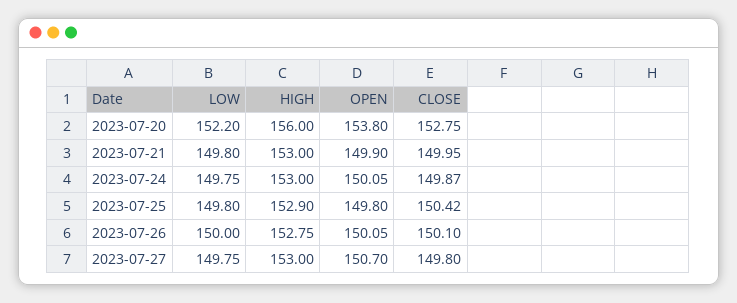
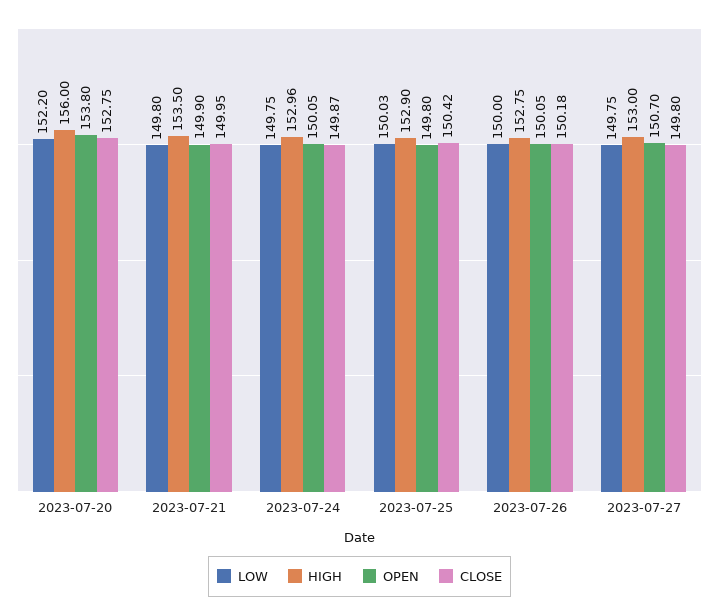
HIGH, 2023-07-21: 153 -> 153.5
HIGH, 2023-07-24: 153 -> 152.96
LOW, 2023-07-25: 149.8 -> 150.03
CLOSE, 2023-07-26: 150.1 -> 150.18

